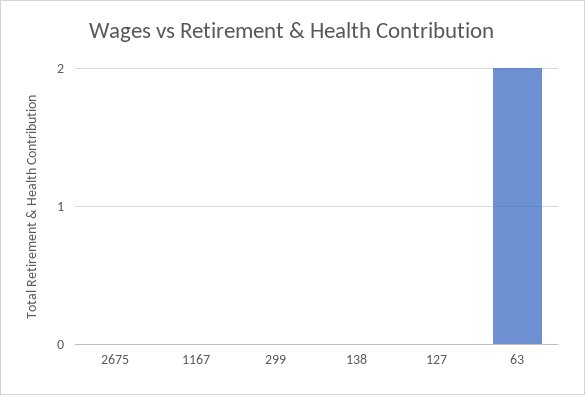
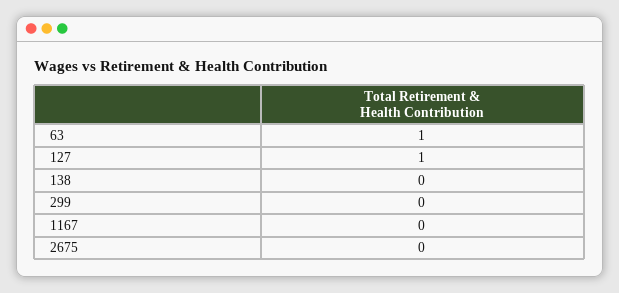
127: 0 -> 1
63: 2 -> 1

